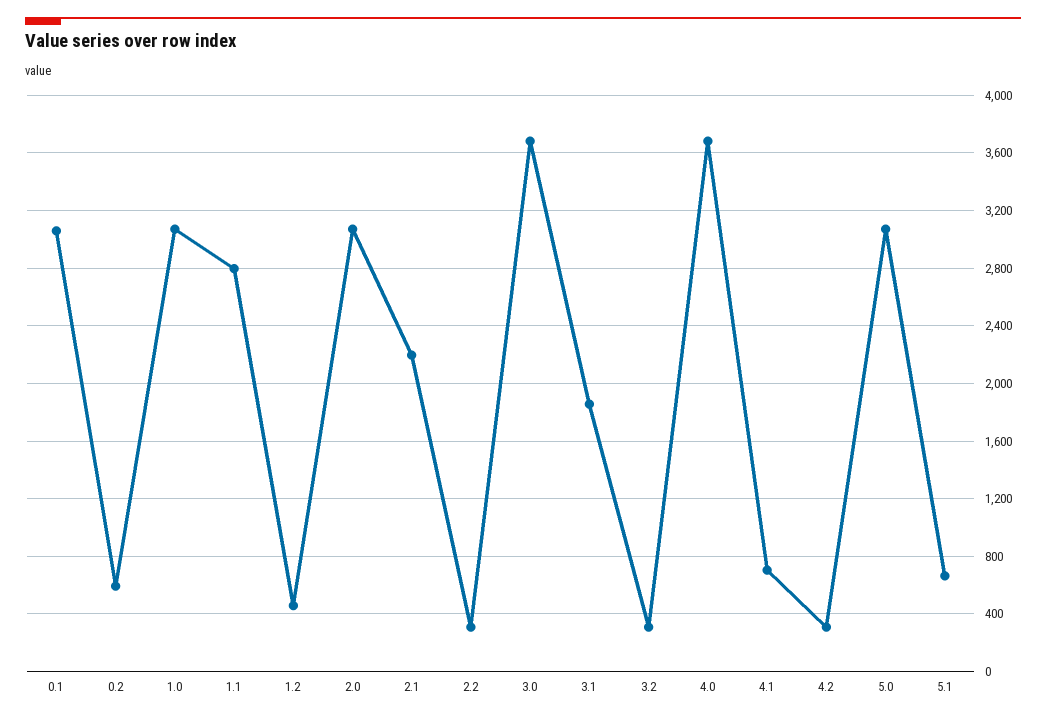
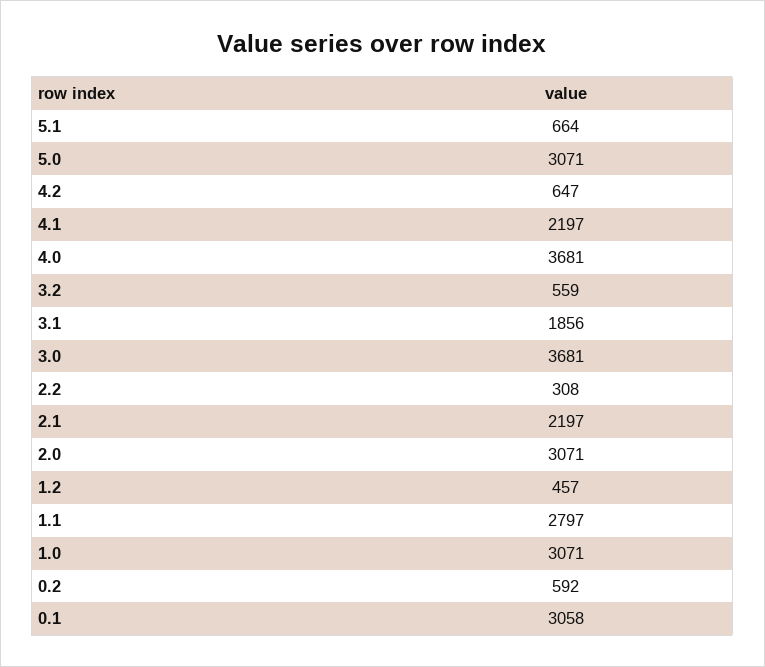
3.2: 300 -> 559
4.1: 700 -> 2197
4.2: 300 -> 647

